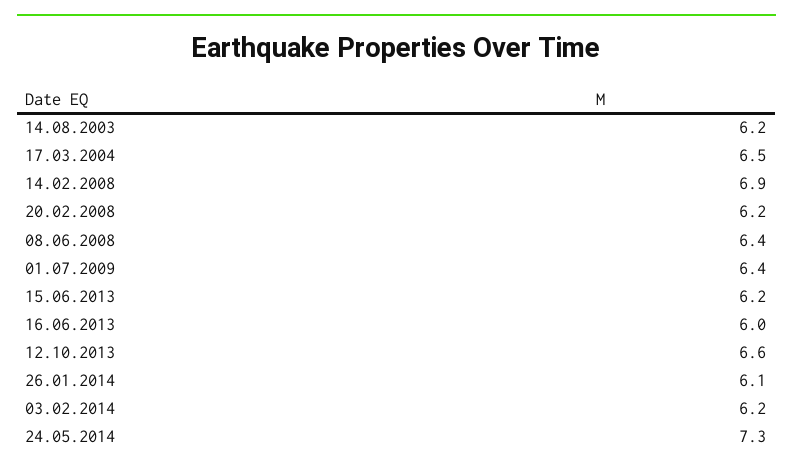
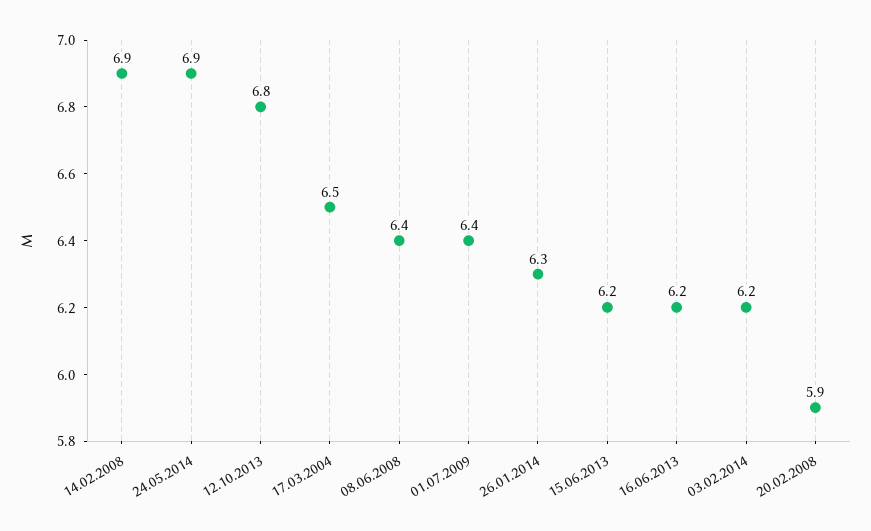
14.08.2003: 6.2 -> none
20.02.2008: 6.2 -> 5.9
16.06.2013: 6 -> 6.2
12.10.2013: 6.6 -> 6.8
26.01.2014: 6.1 -> 6.3
24.05.2014: 7.3 -> 6.9

